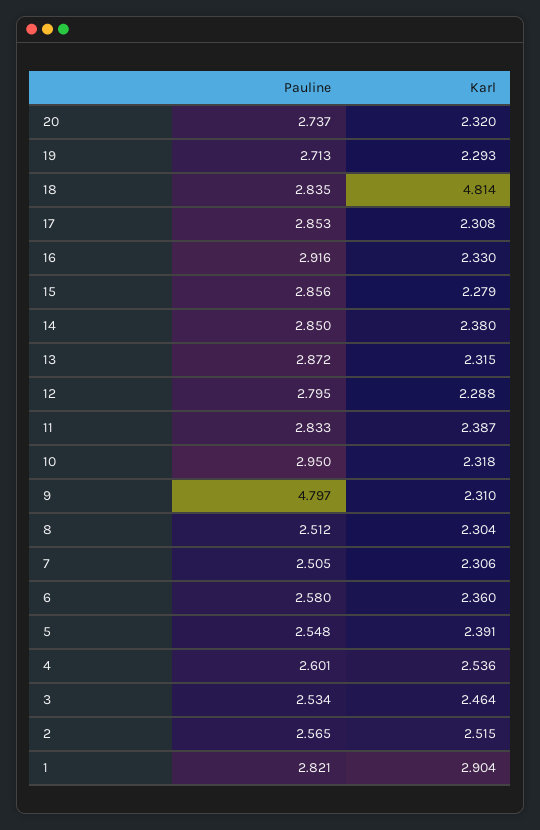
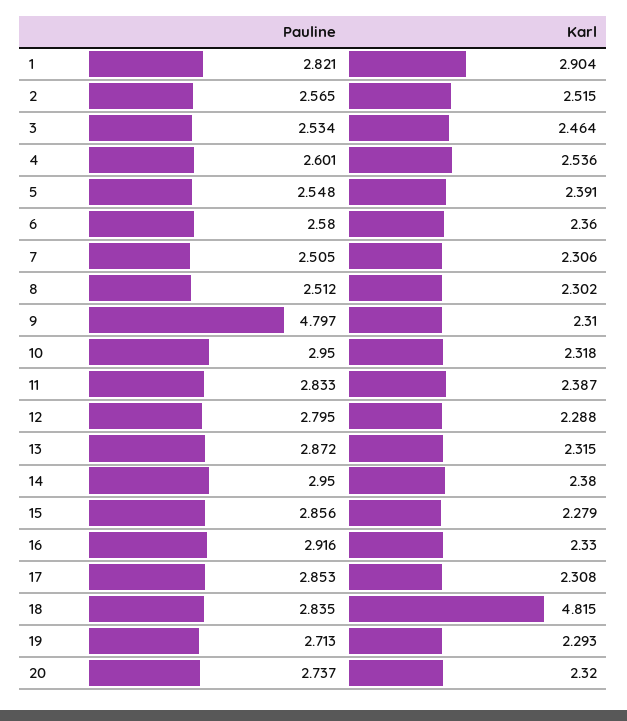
Karl, 18: 4.814 -> 4.815
Pauline, 14: 2.85 -> 2.95
Karl, 8: 2.304 -> 2.302

